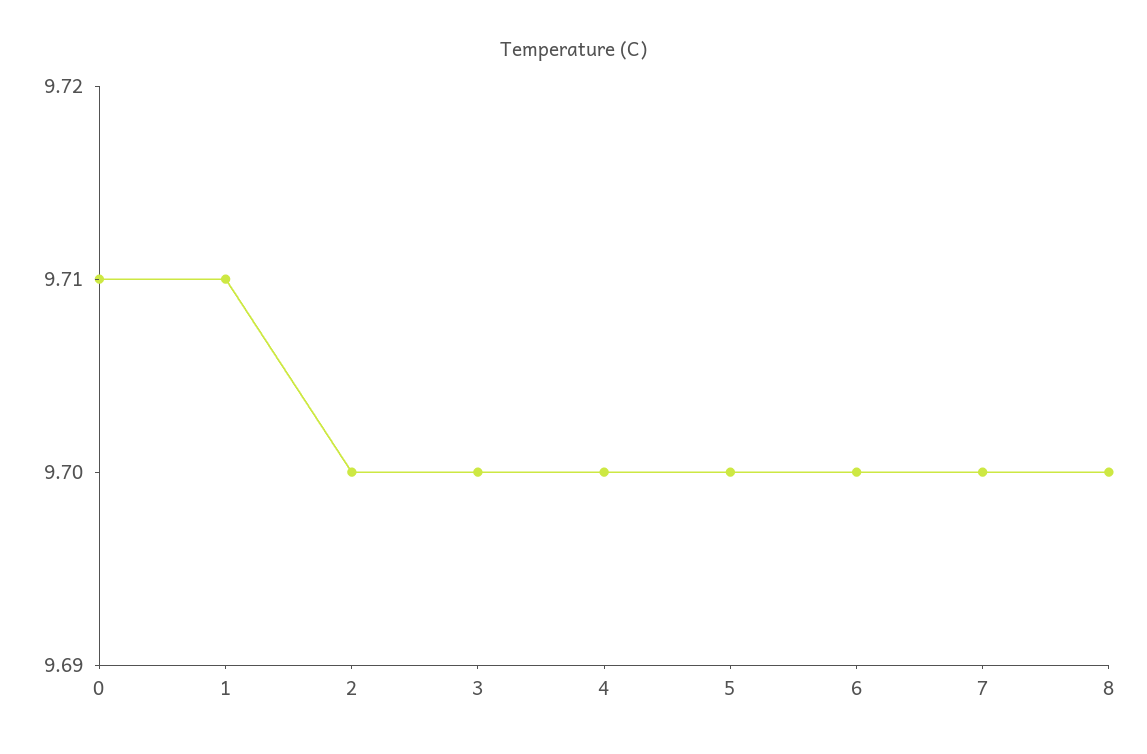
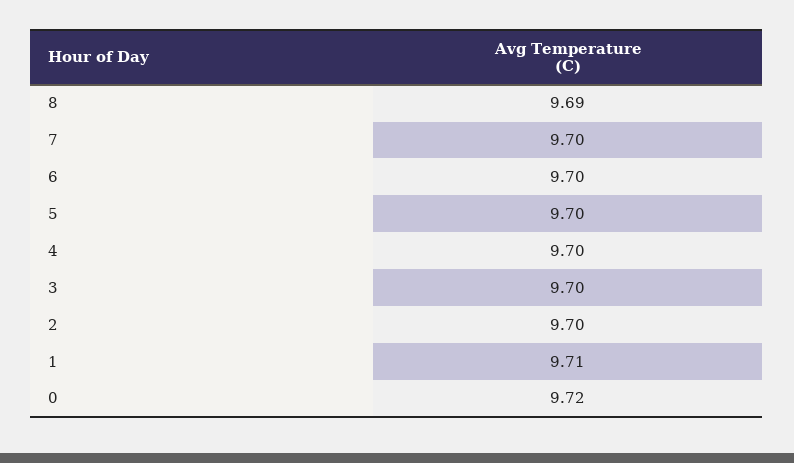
0: 9.71 -> 9.72
8: 9.7 -> 9.69

